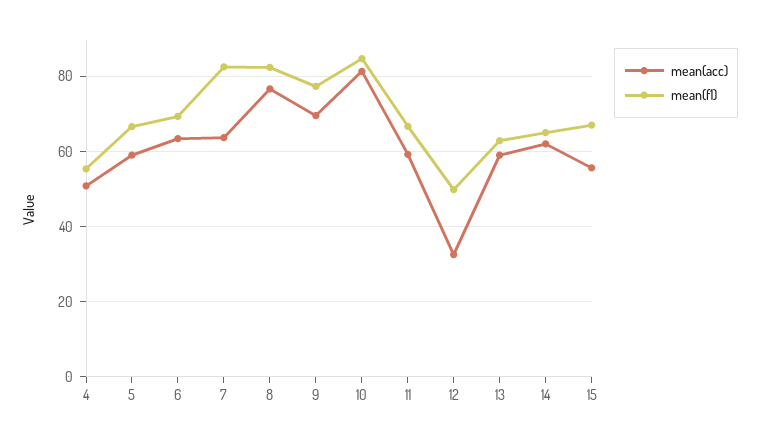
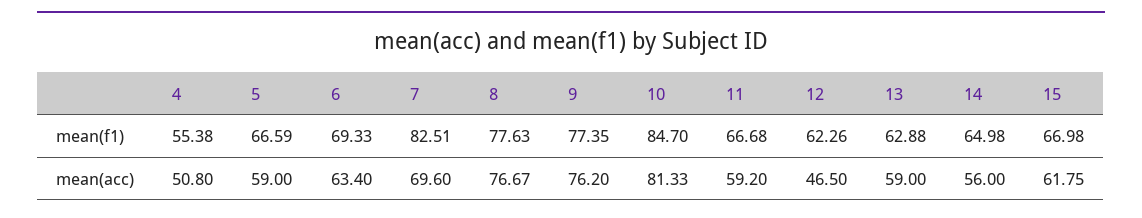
mean(acc), 7: 64 -> 69.6
mean(f1), 8: 82 -> 77.63
mean(acc), 9: 70 -> 76.2
mean(acc), 12: 32 -> 46.5
mean(f1), 12: 50 -> 62.26
mean(acc), 14: 62 -> 56
mean(acc), 15: 56 -> 61.75

